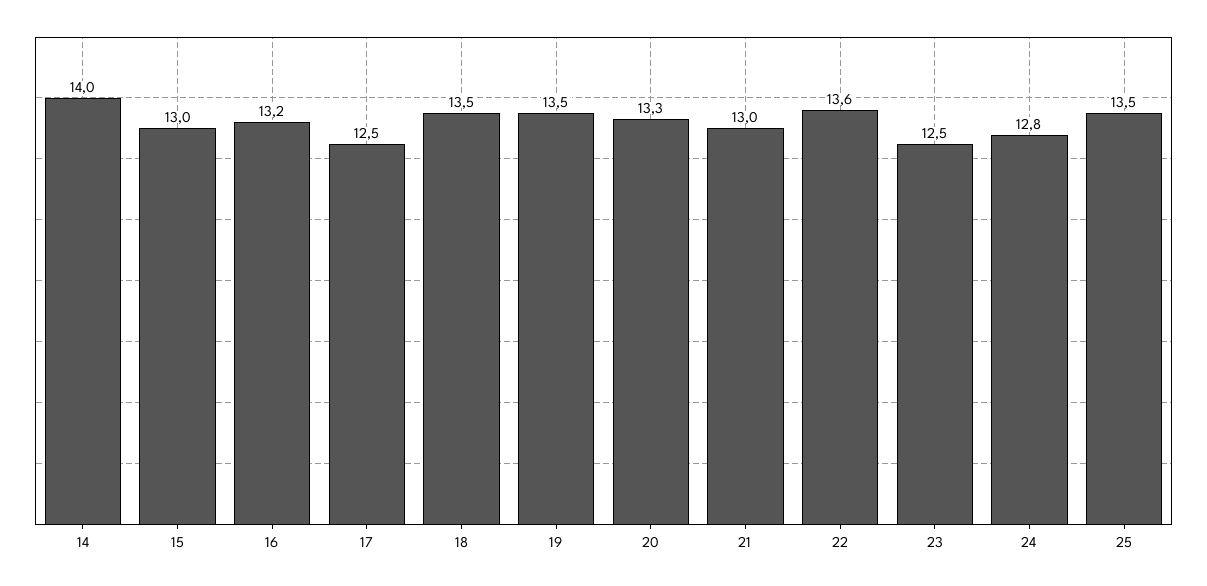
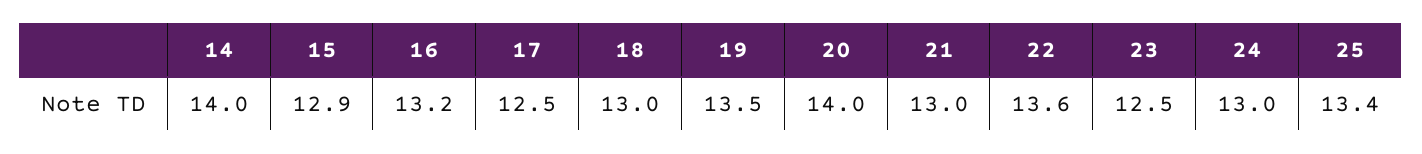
15: 13 -> 12.9
18: 13.5 -> 13
20: 13.3 -> 14
24: 12.8 -> 13
25: 13.5 -> 13.4

